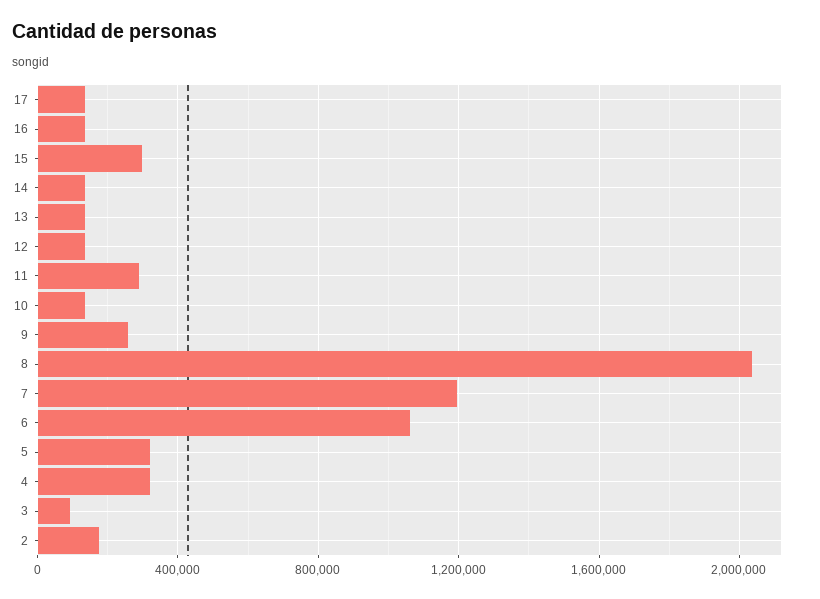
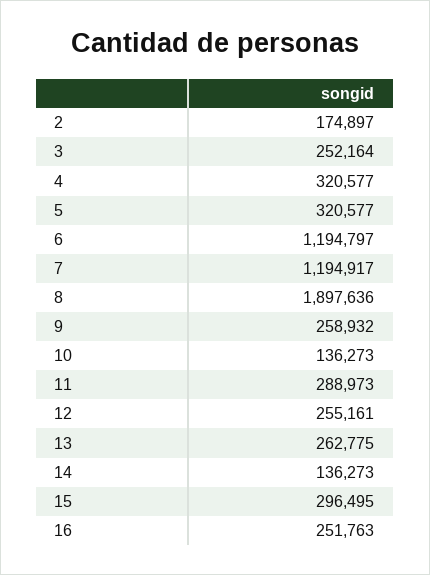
17: 150000 -> none
16: 150000 -> 251763
13: 150000 -> 262775
12: 150000 -> 255161
8: 2050000 -> 1897636
6: 1050000 -> 1194797
3: 100000 -> 252164

